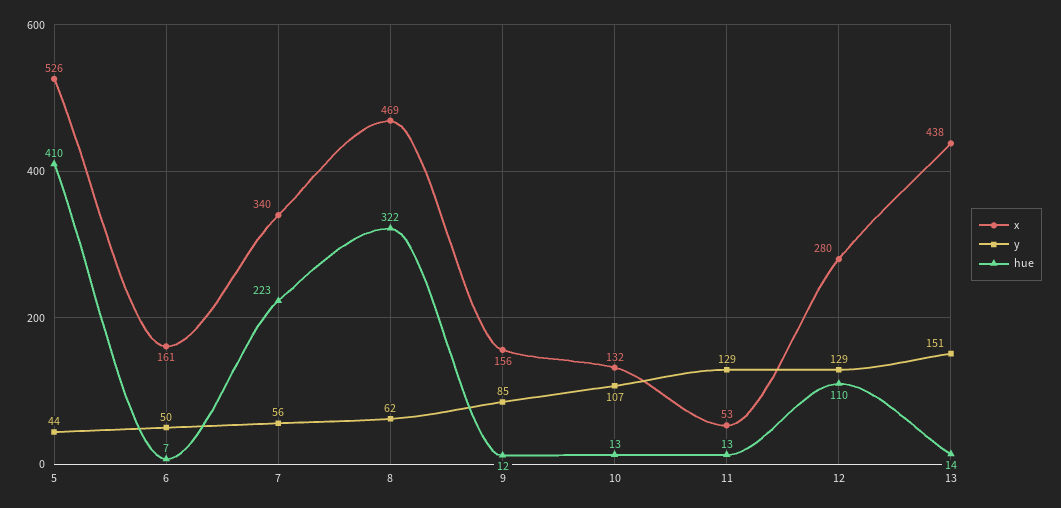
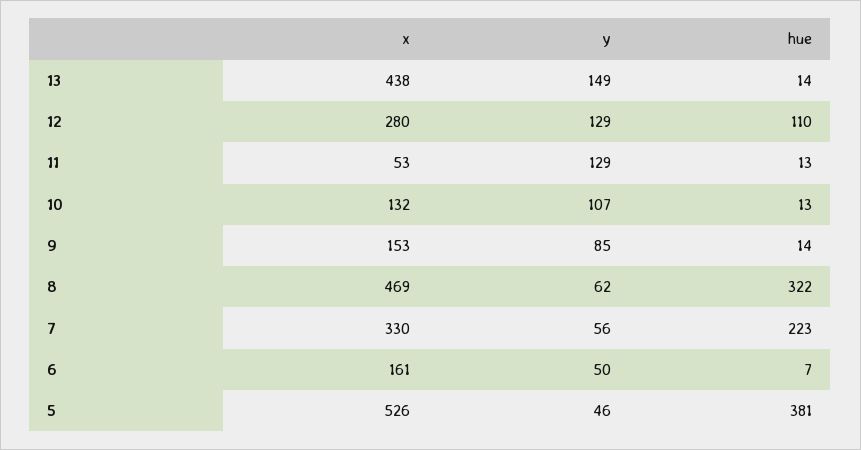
y, 5: 44 -> 46
hue, 5: 410 -> 381
x, 7: 340 -> 330
x, 9: 156 -> 153
hue, 9: 12 -> 14
y, 13: 151 -> 149

